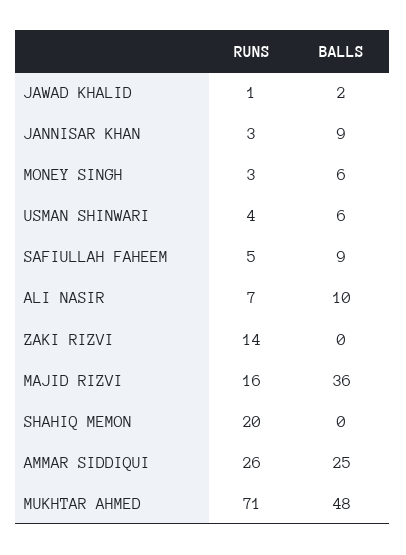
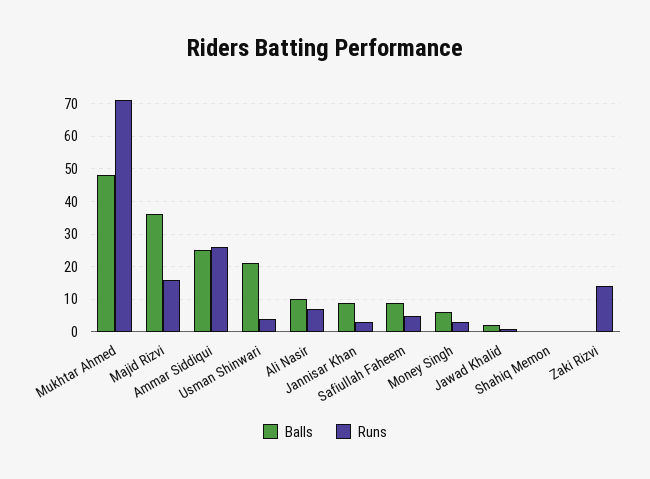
BALLS, USMAN SHINWARI: 6 -> 20
RUNS, SHAHIQ MEMON: 20 -> 0

